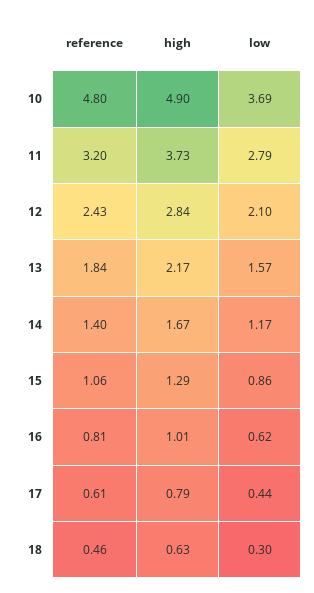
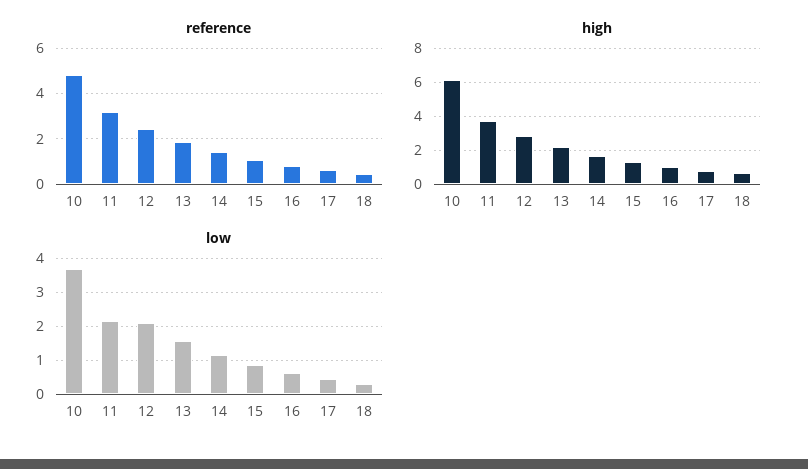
high, 10: 4.9 -> 6
low, 11: 2.79 -> 2.2

